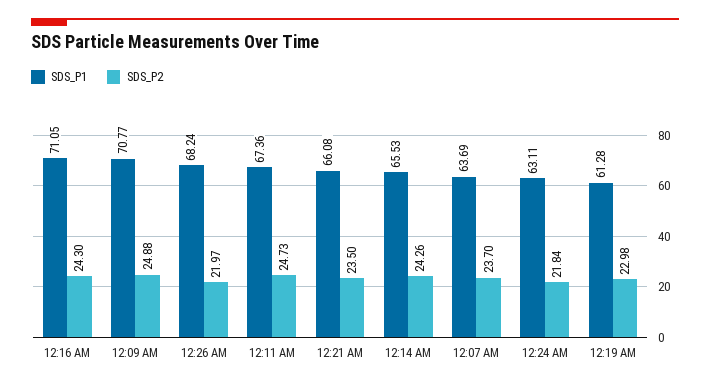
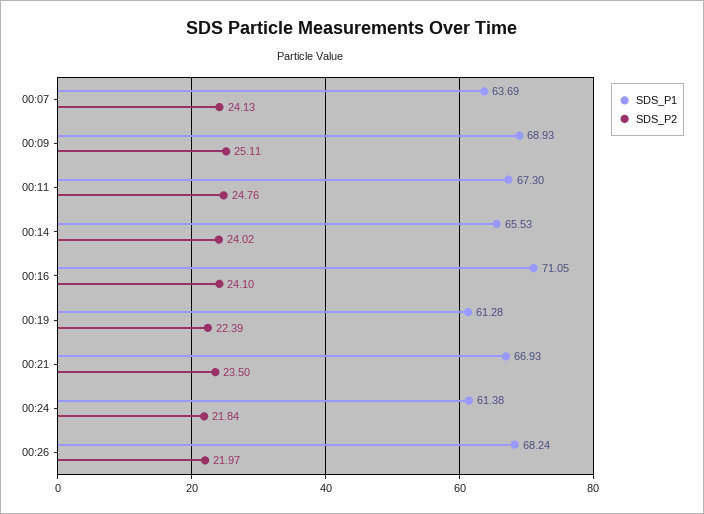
SDS_P2, 12:16 AM: 24.3 -> 24.1
SDS_P1, 12:09 AM: 70.77 -> 68.93
SDS_P2, 12:09 AM: 24.88 -> 25.11
SDS_P1, 12:11 AM: 67.36 -> 67.3
SDS_P2, 12:11 AM: 24.73 -> 24.76
SDS_P1, 12:21 AM: 66.08 -> 66.93
SDS_P2, 12:14 AM: 24.26 -> 24.02
SDS_P2, 12:07 AM: 23.7 -> 24.13
SDS_P1, 12:24 AM: 63.11 -> 61.38
SDS_P2, 12:19 AM: 22.98 -> 22.39

